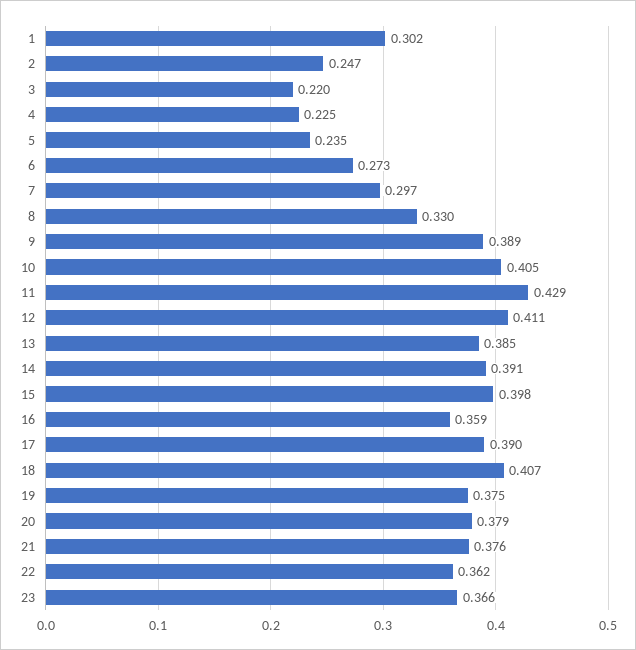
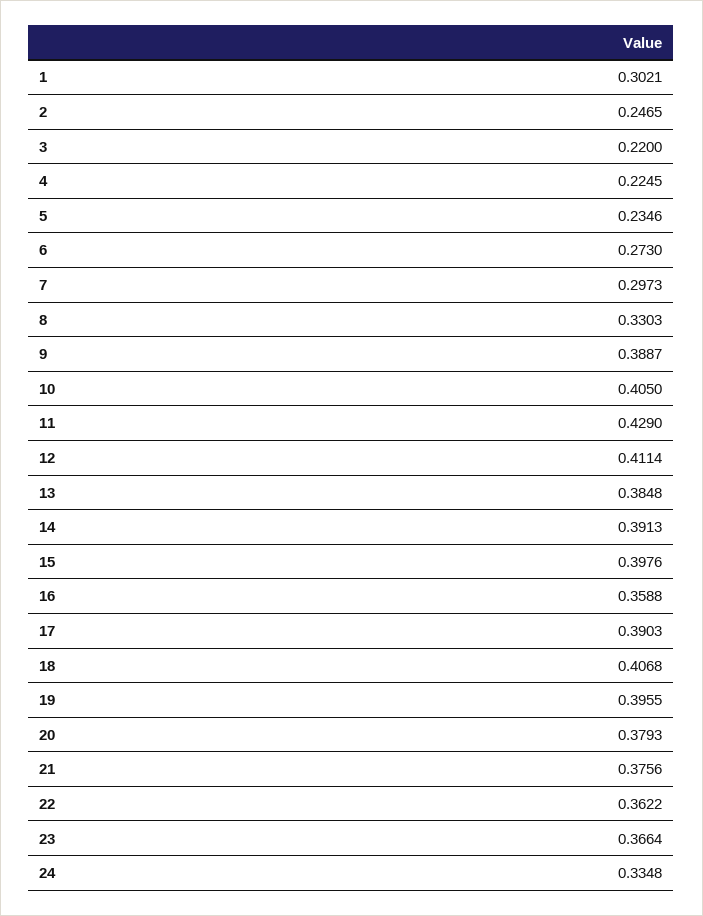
19: 0.375 -> 0.3955
24: none -> 0.3348

